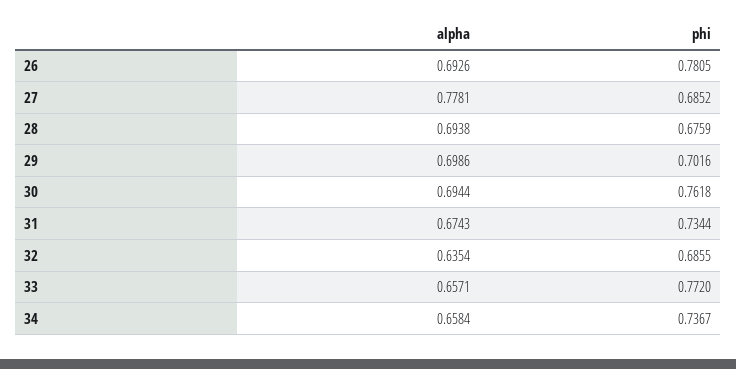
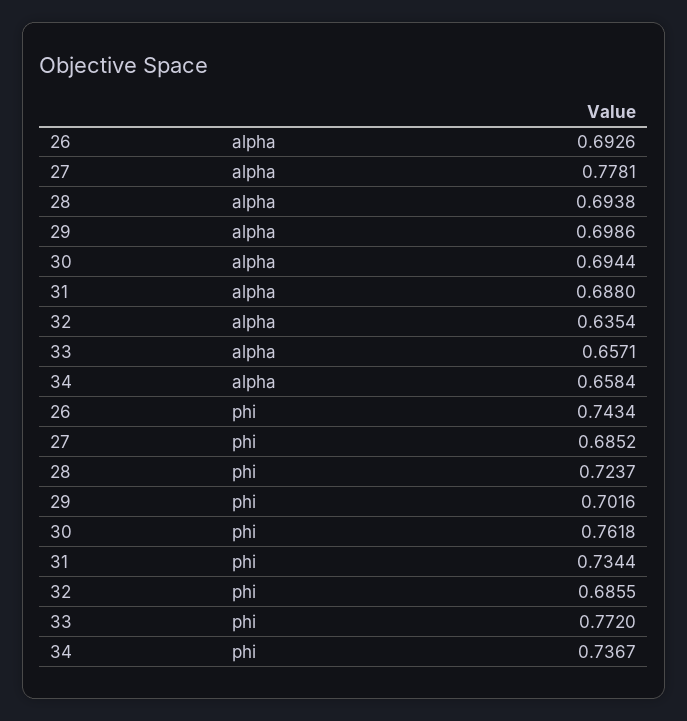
phi, 26: 0.7805 -> 0.7434
phi, 28: 0.6759 -> 0.7237
alpha, 31: 0.6743 -> 0.688

